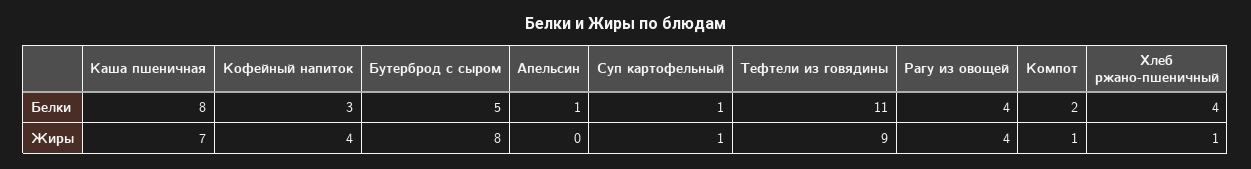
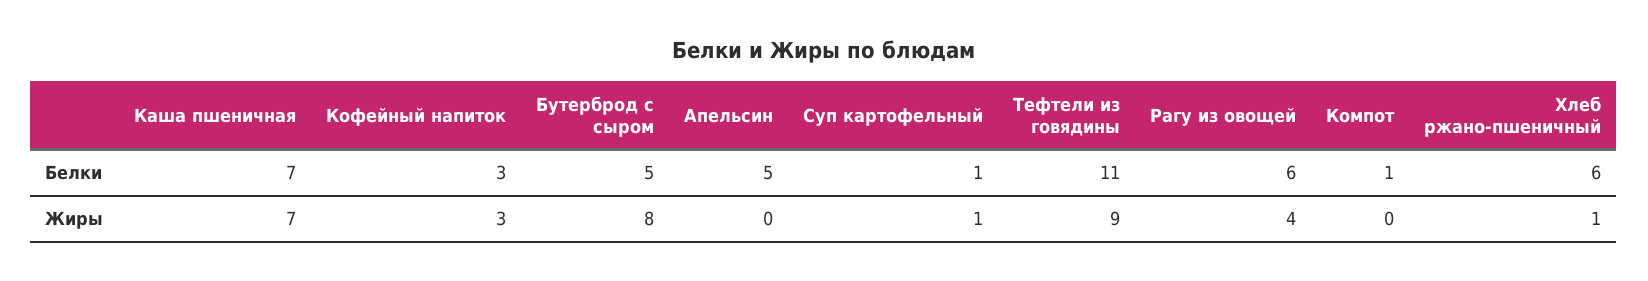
Каша пшеничная, Белки: 8 -> 7
Апельсин, Белки: 1 -> 5
Рагу из овощей, Белки: 4 -> 6
Компот, Белки: 2 -> 1
Хлеб ржано-пшеничный, Белки: 4 -> 6
Кофейный напиток, Жиры: 4 -> 3
Компот, Жиры: 1 -> 0

